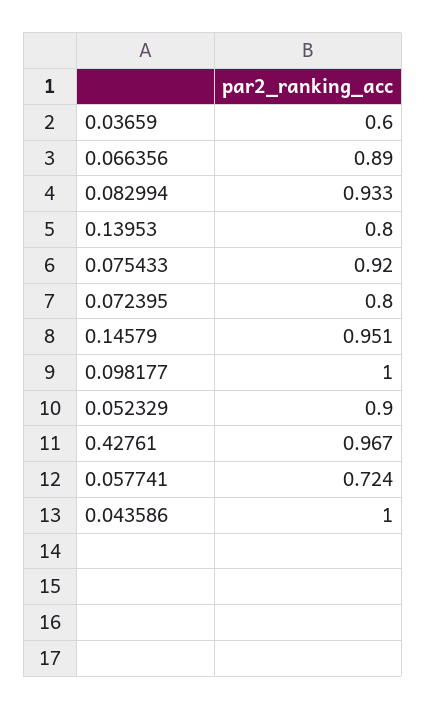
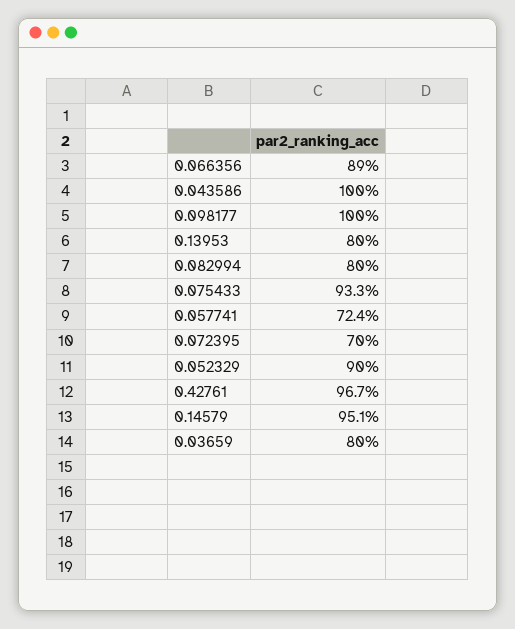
0.03659: 0.6 -> 0.8
0.082994: 0.933 -> 0.8
0.075433: 0.92 -> 0.933
0.072395: 0.8 -> 0.7

